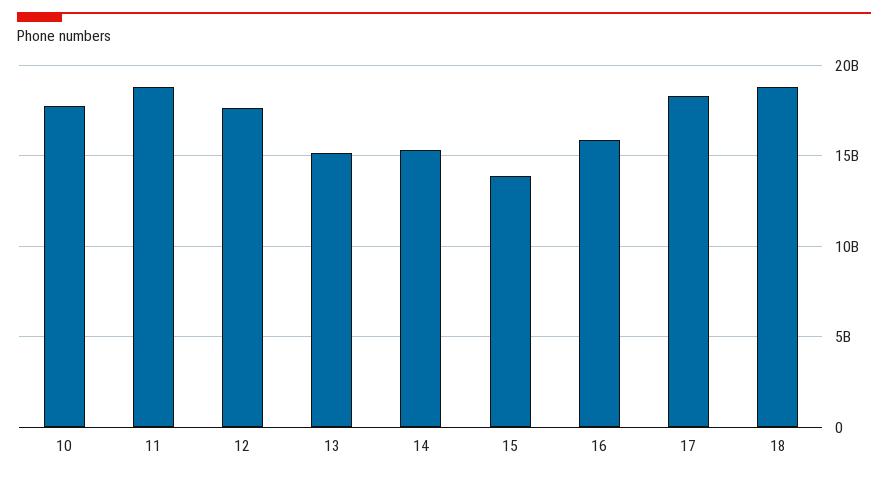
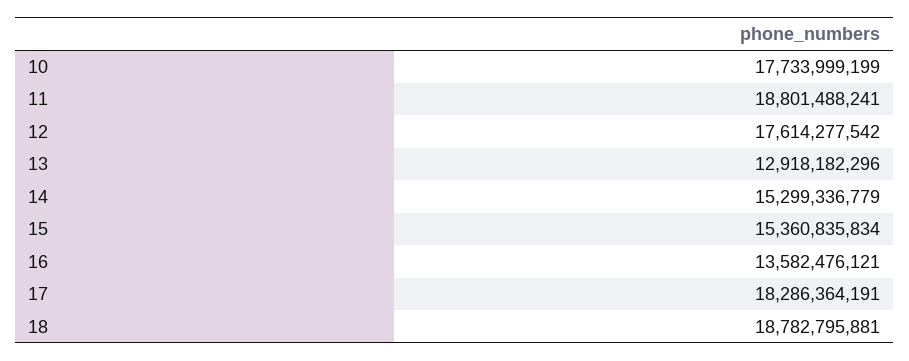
13: 15000000000 -> 12918182296
15: 14000000000 -> 15360835834
16: 16000000000 -> 13582476121

